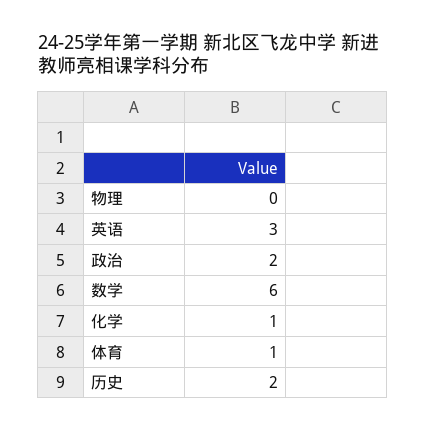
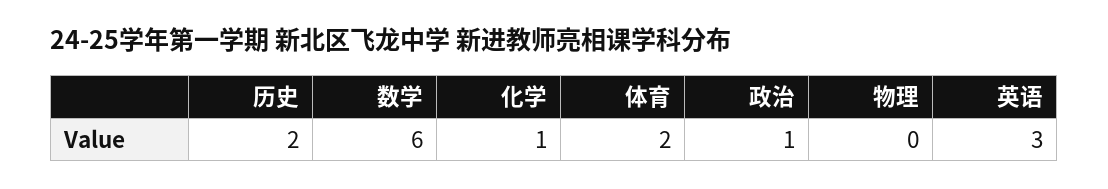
政治: 2 -> 1
体育: 1 -> 2

